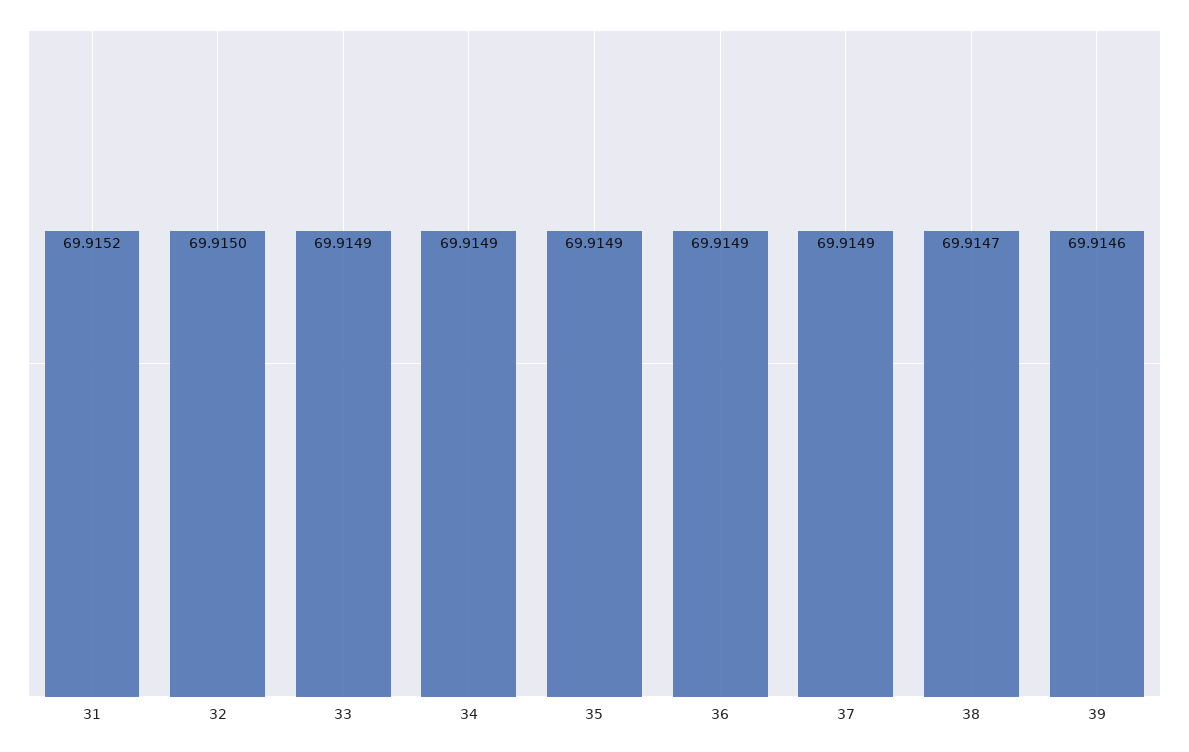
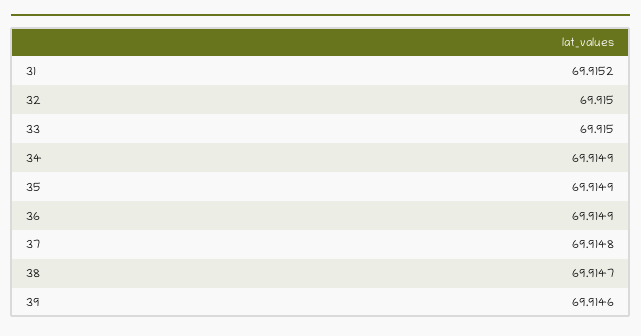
33: 69.9149 -> 69.915
37: 69.9149 -> 69.9148

